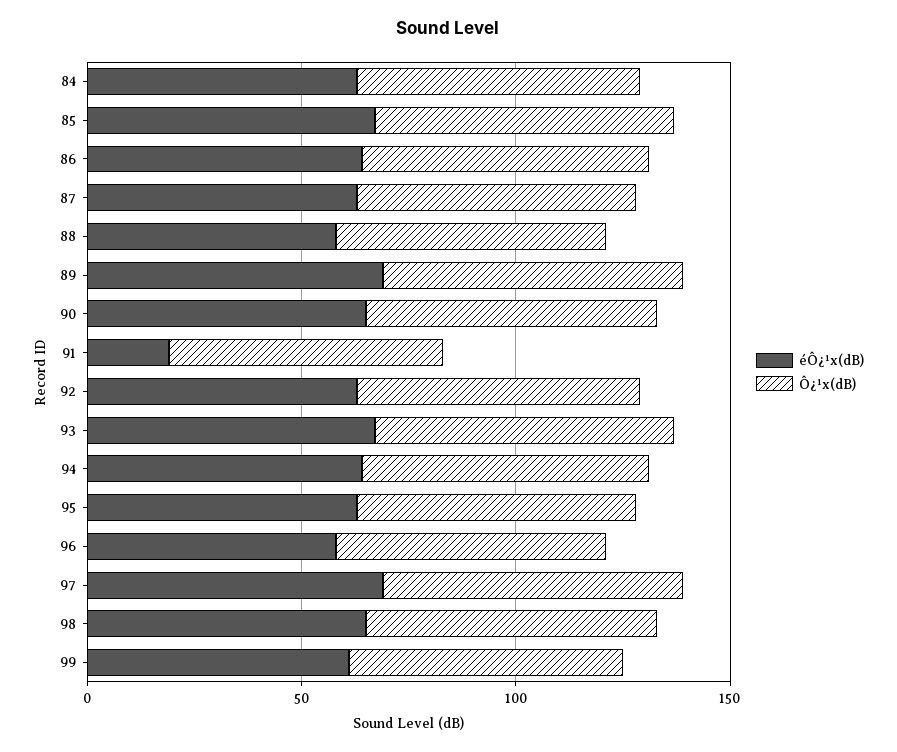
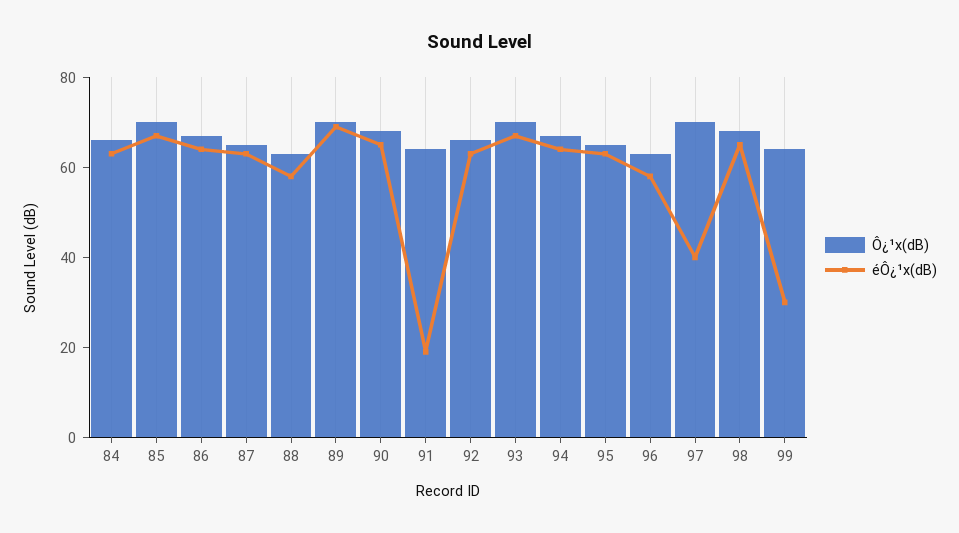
éÔ¿¹x(dB), 97: 70 -> 40
éÔ¿¹x(dB), 99: 60 -> 30

